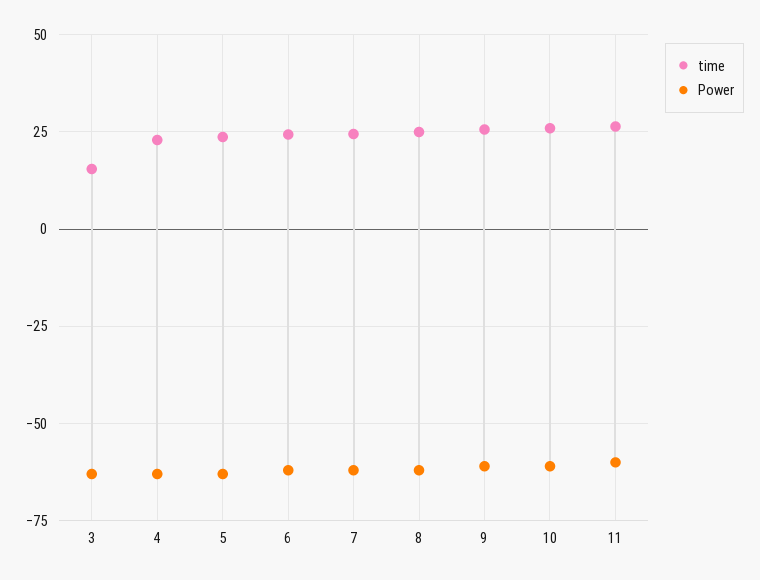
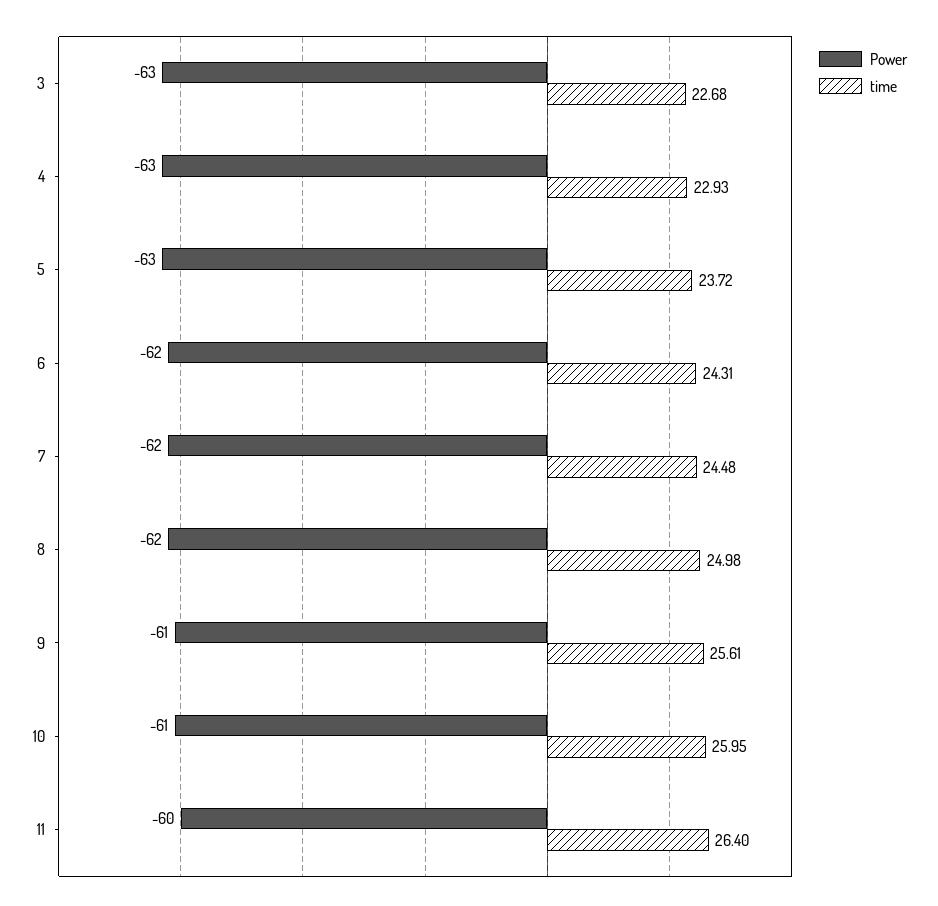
time, 3: 15 -> 22.68

